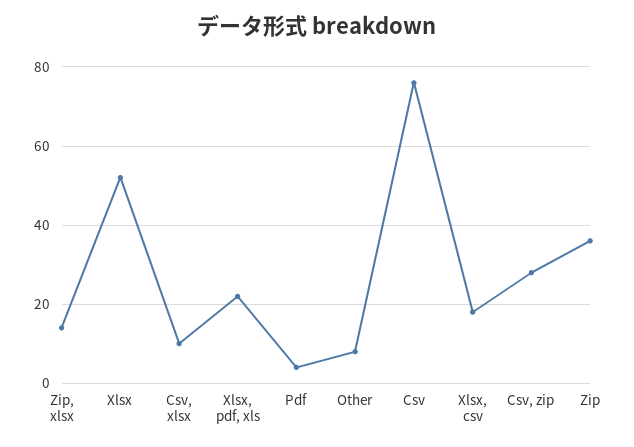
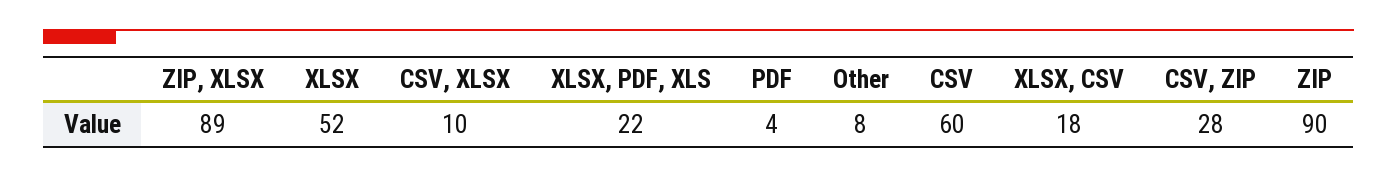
Zip, xlsx: 15 -> 89
Csv: 75 -> 60
Zip: 35 -> 90

